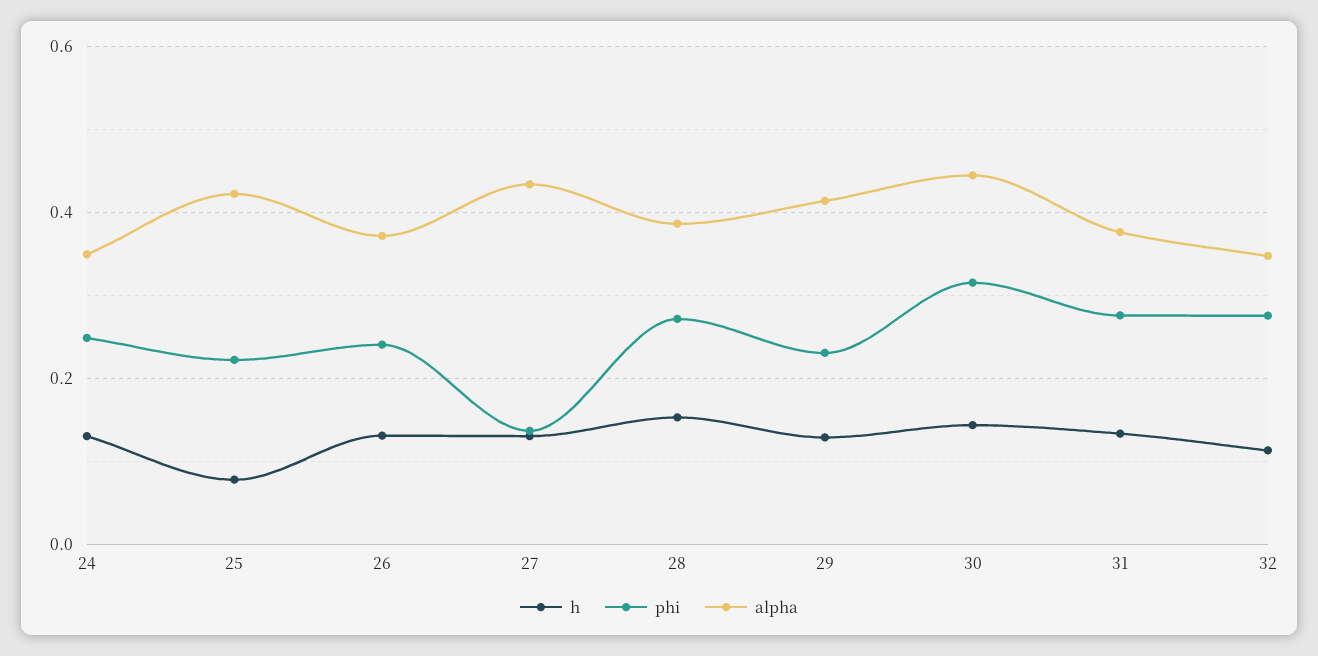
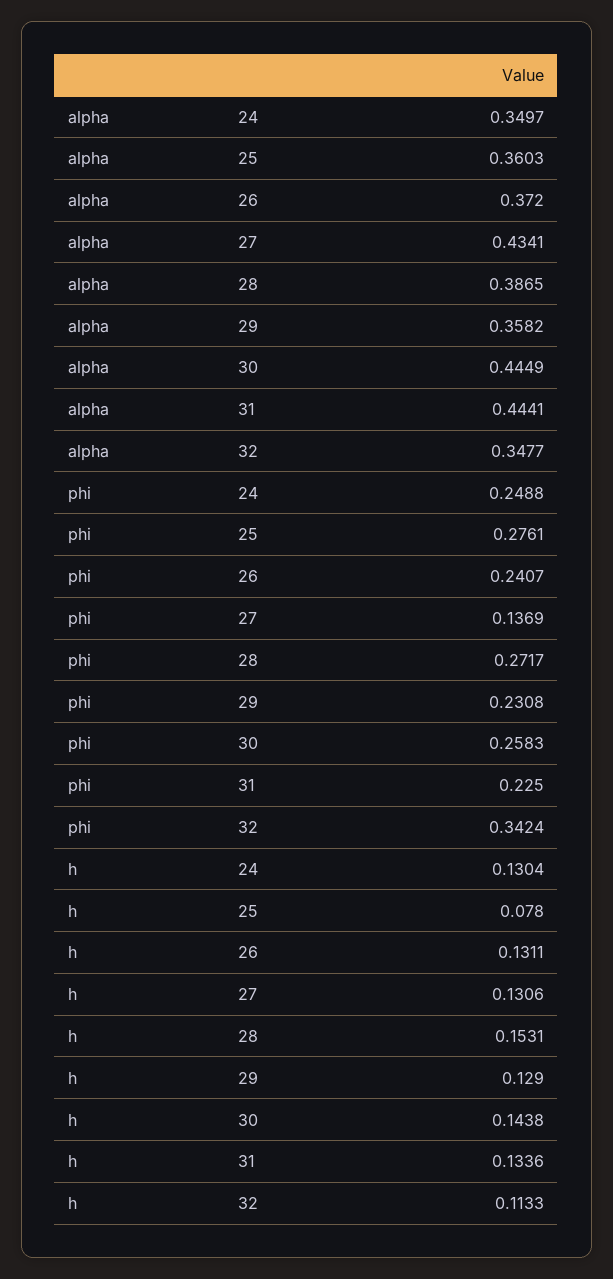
phi, 25: 0.22 -> 0.2761
alpha, 25: 0.42 -> 0.3603
alpha, 29: 0.42 -> 0.3582
phi, 30: 0.32 -> 0.2583
phi, 31: 0.28 -> 0.225
alpha, 31: 0.38 -> 0.4441
phi, 32: 0.28 -> 0.3424

